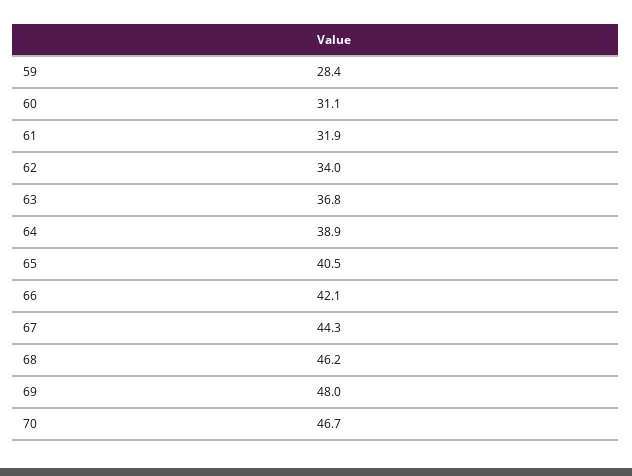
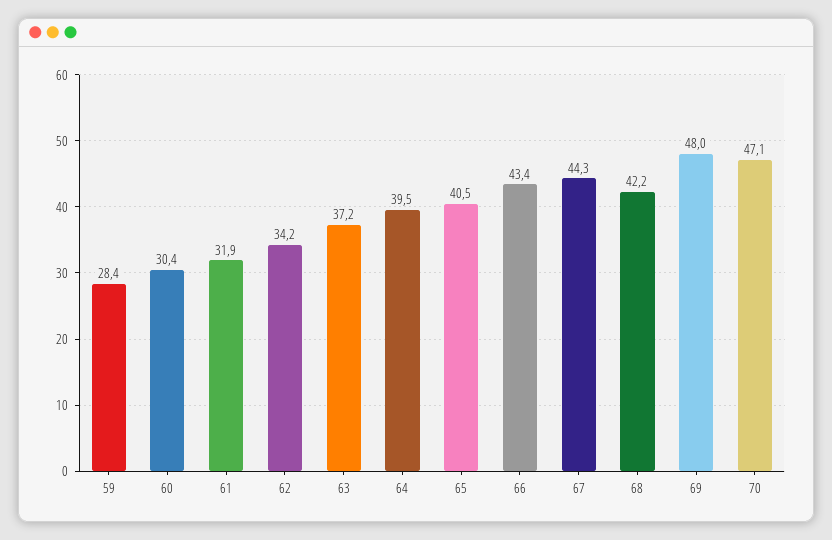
60: 31.1 -> 30.4
62: 34 -> 34.2
63: 36.8 -> 37.2
64: 38.9 -> 39.5
66: 42.1 -> 43.4
68: 46.2 -> 42.2
70: 46.7 -> 47.1

